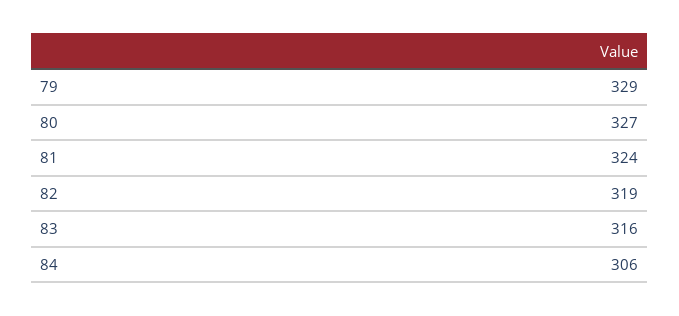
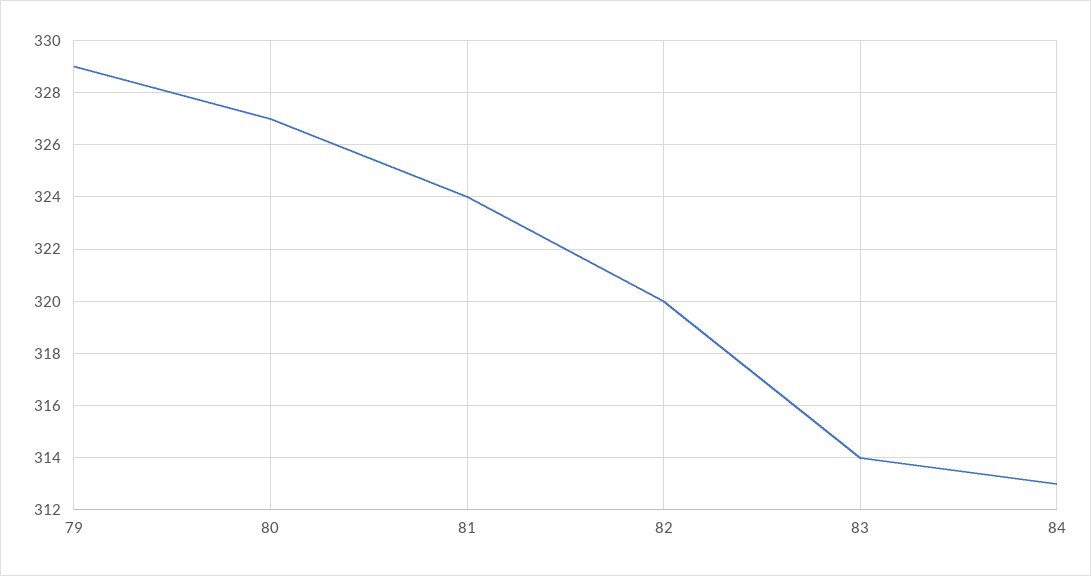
82: 319 -> 320
83: 316 -> 314
84: 306 -> 313

